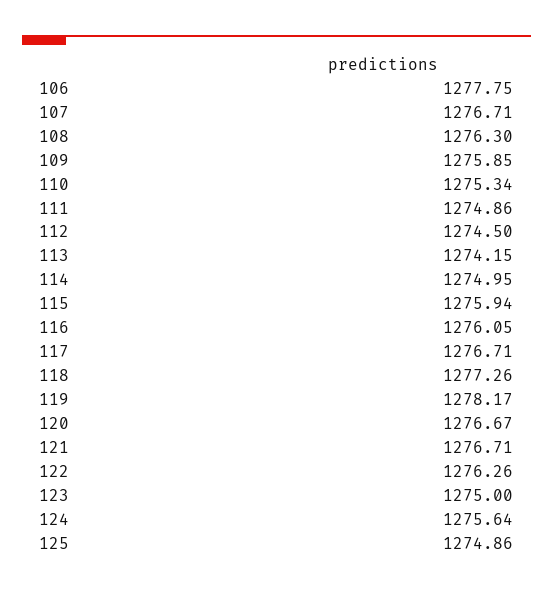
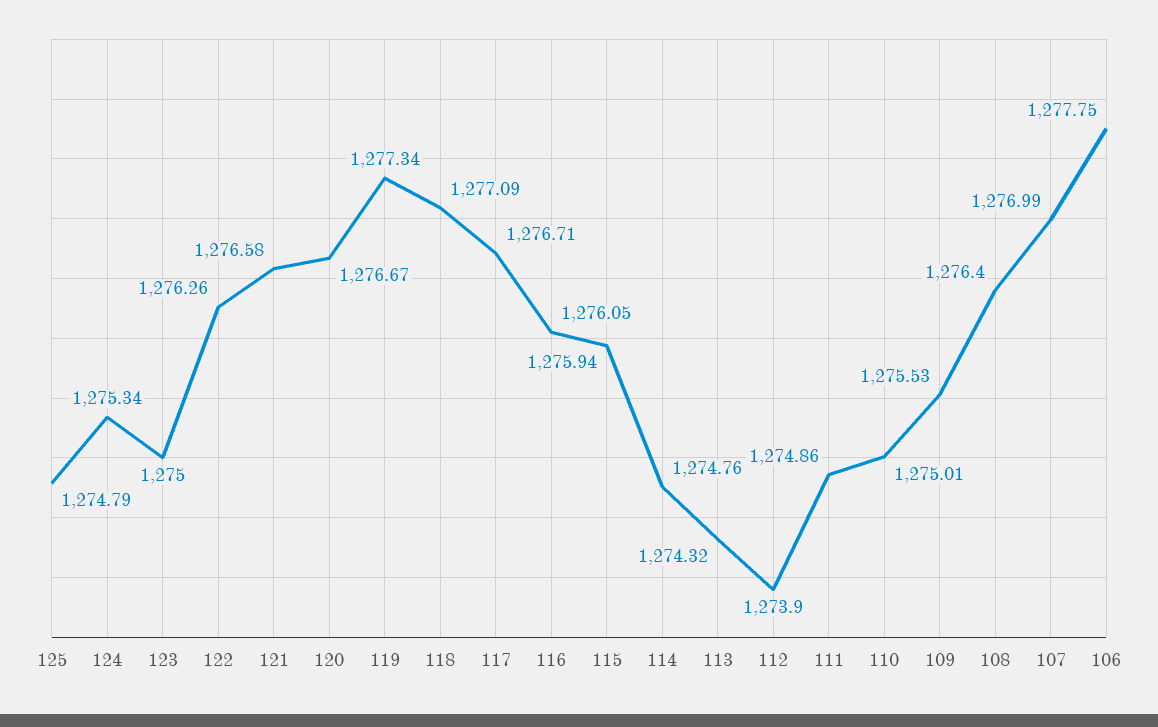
107: 1276.71 -> 1276.99
108: 1276.3 -> 1276.4
109: 1275.85 -> 1275.53
110: 1275.34 -> 1275.01
112: 1274.5 -> 1273.9
113: 1274.15 -> 1274.32
114: 1274.95 -> 1274.76
118: 1277.26 -> 1277.09
119: 1278.17 -> 1277.34
121: 1276.71 -> 1276.58
124: 1275.64 -> 1275.34
125: 1274.86 -> 1274.79

